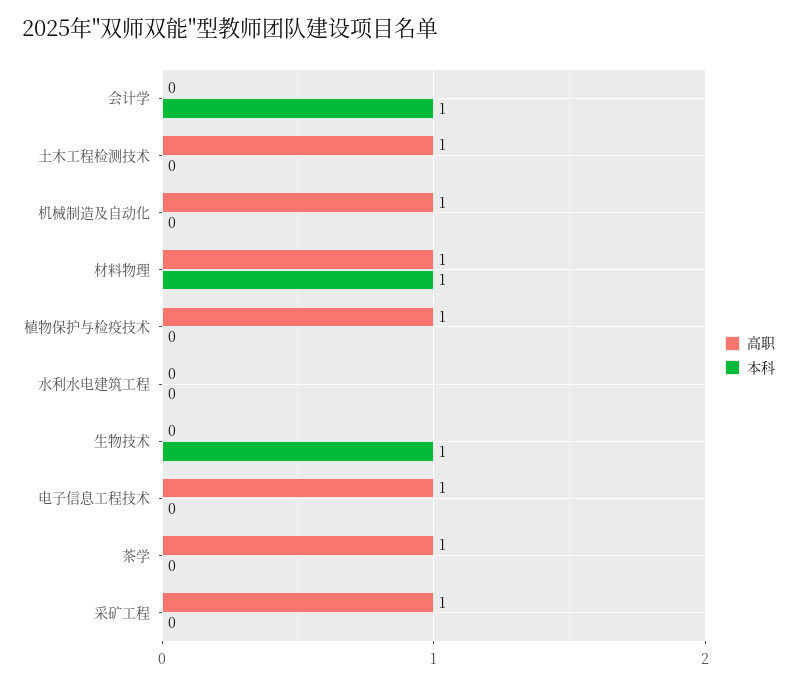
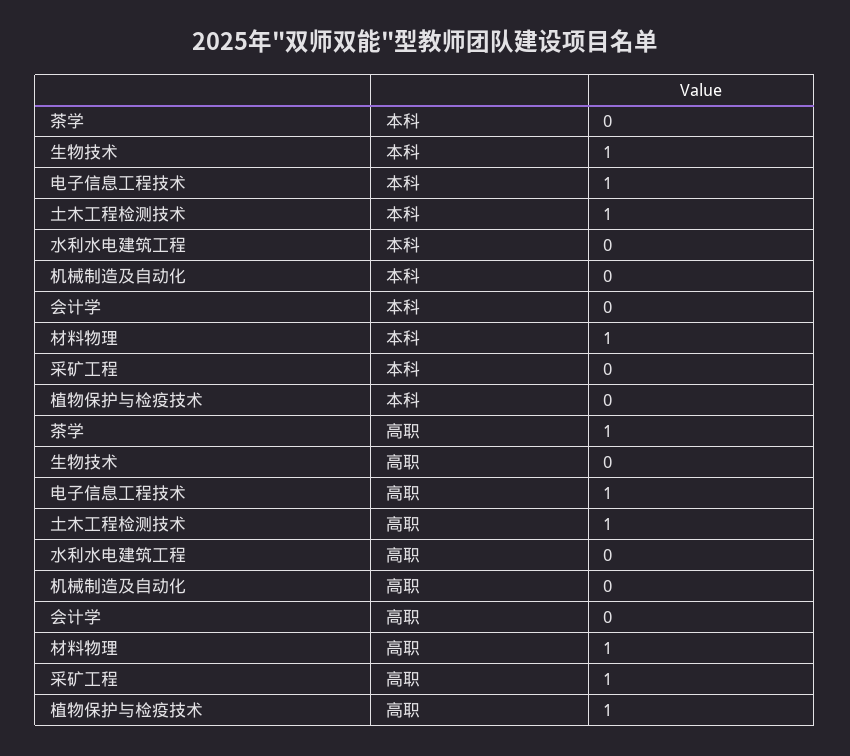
本科, 会计学: 1 -> 0
本科, 土木工程检测技术: 0 -> 1
高职, 机械制造及自动化: 1 -> 0
本科, 电子信息工程技术: 0 -> 1

